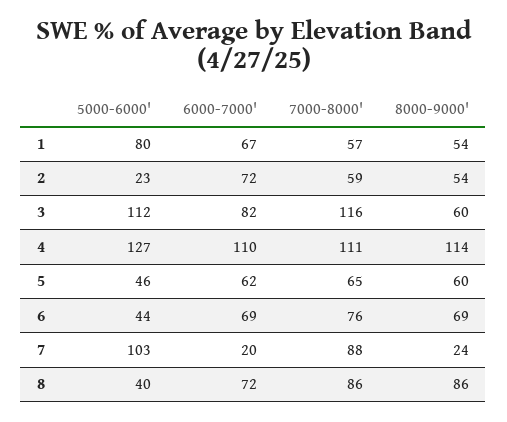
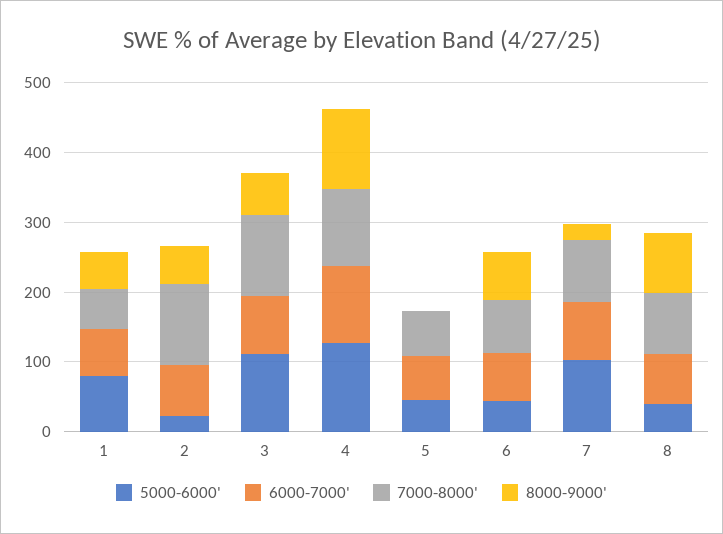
7000-8000', 2: 59 -> 120
8000-9000', 5: 60 -> 0
6000-7000', 7: 20 -> 80

